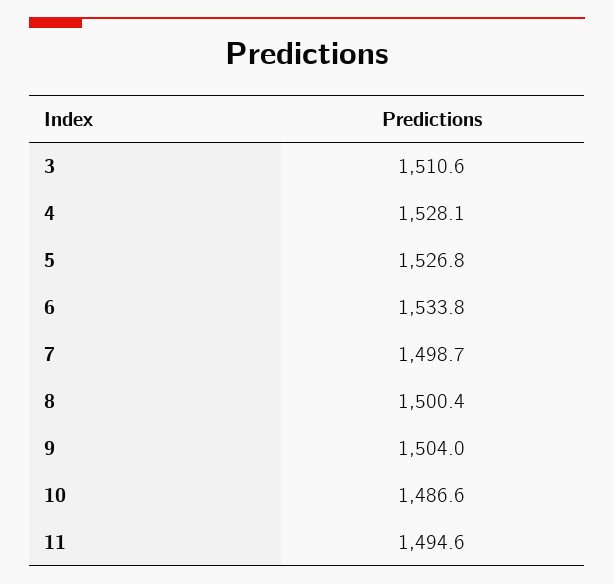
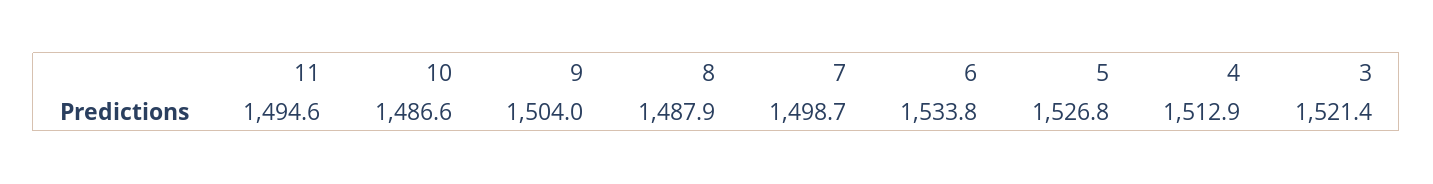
3: 1510.6 -> 1521.4
4: 1528.1 -> 1512.9
8: 1500.4 -> 1487.9

